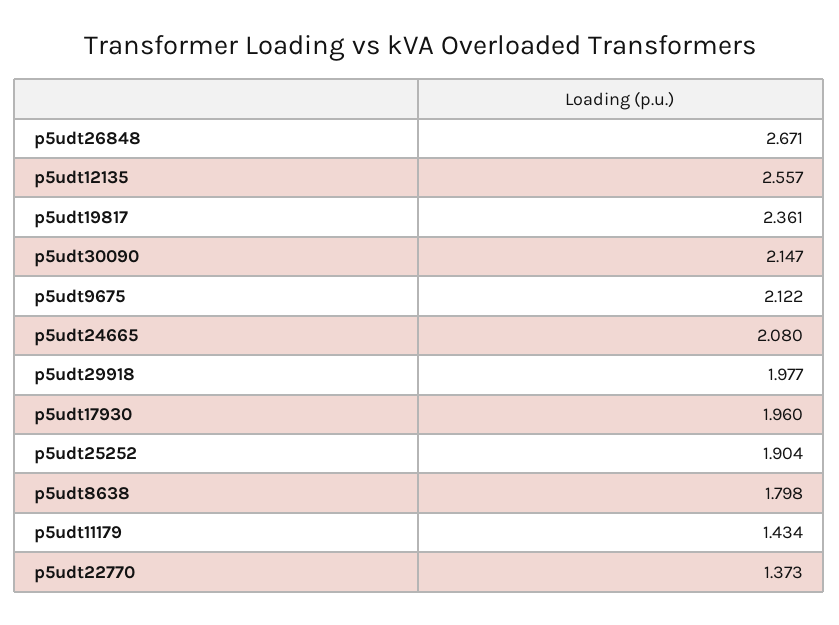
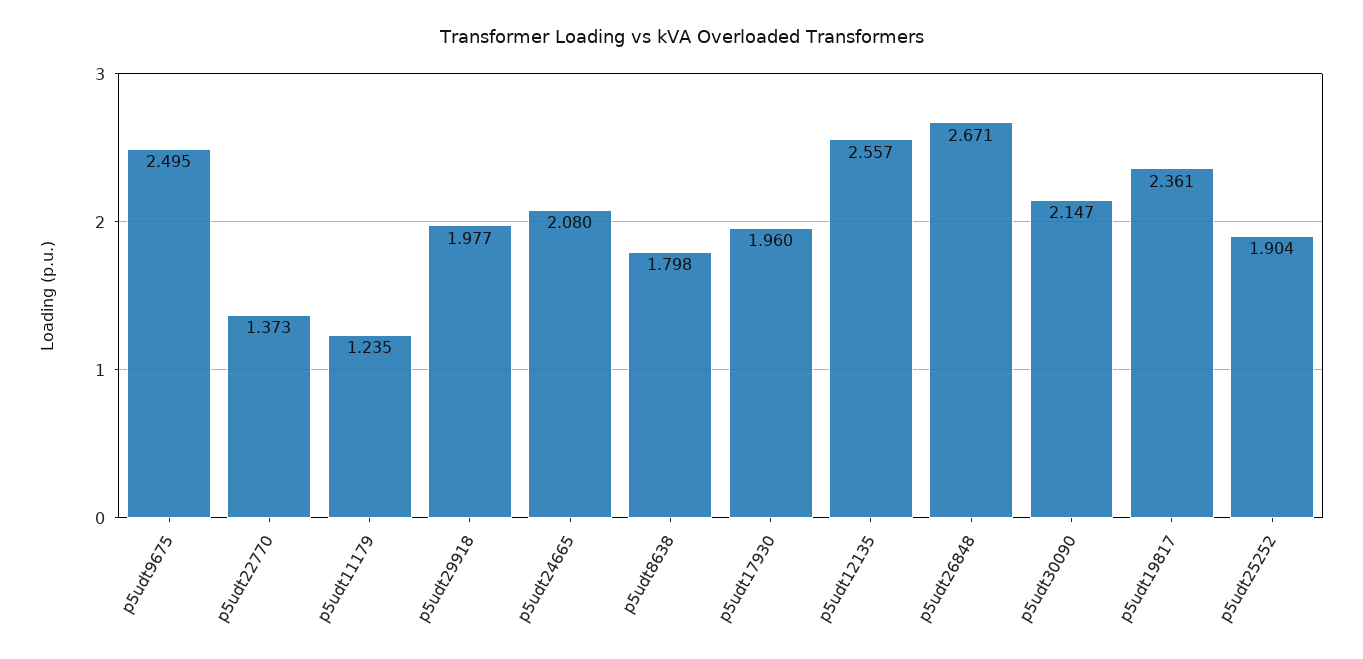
p5udt9675: 2.122 -> 2.495
p5udt11179: 1.434 -> 1.235

